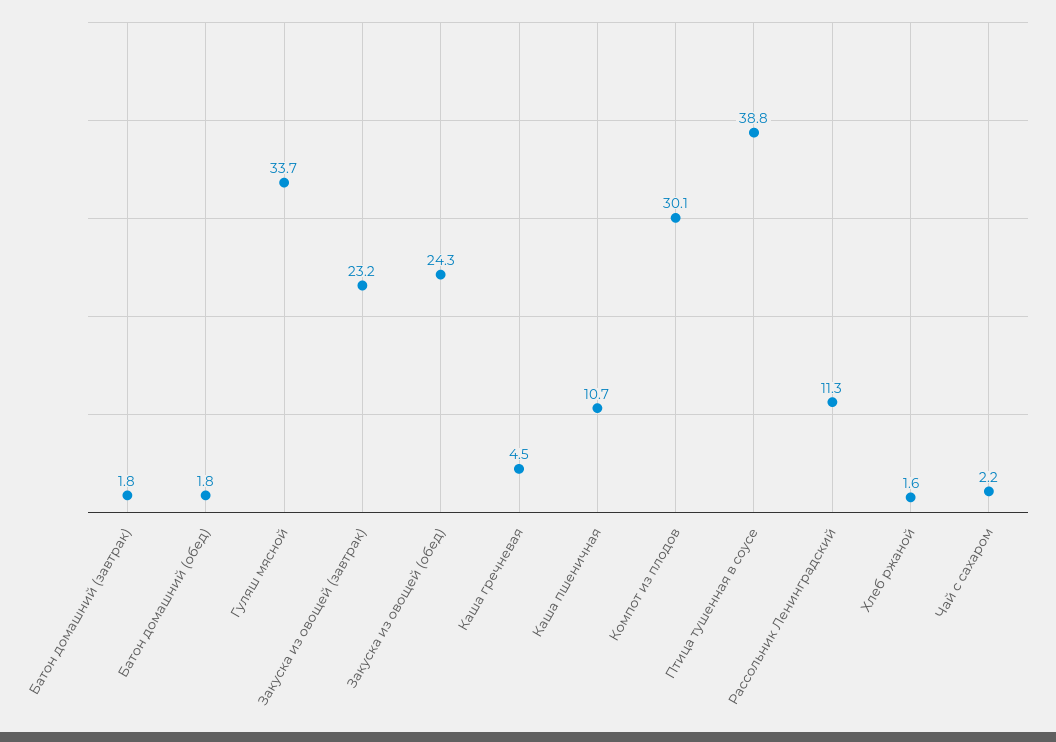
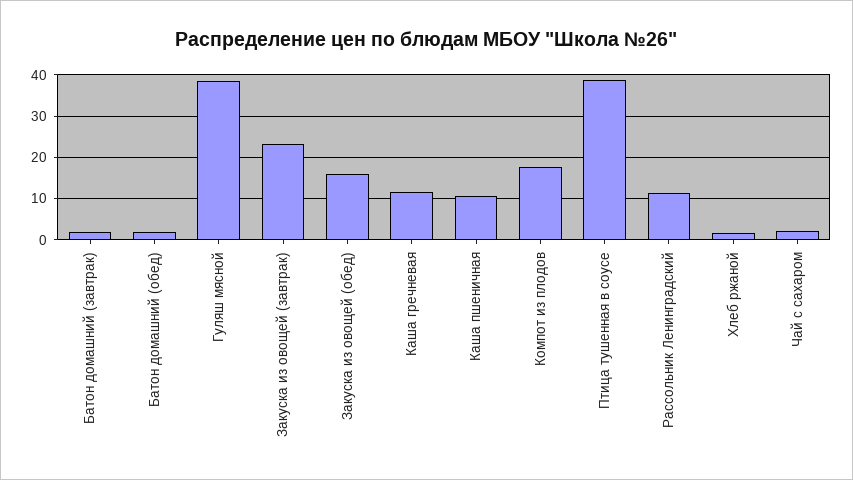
Гуляш мясной: 33.7 -> 38
Закуска из овощей (обед): 24.3 -> 16
Каша гречневая: 4.5 -> 12
Компот из плодов: 30.1 -> 18

